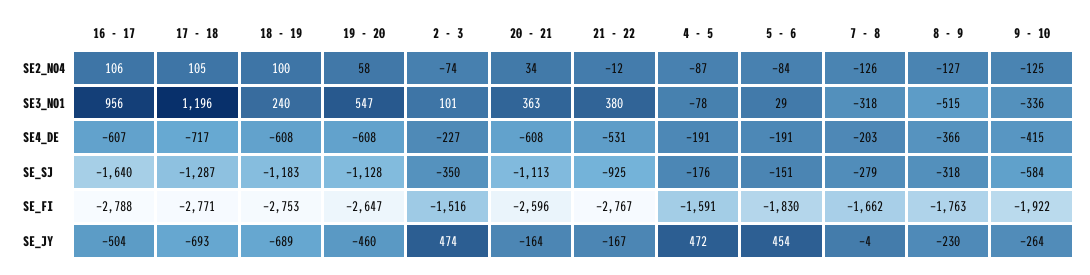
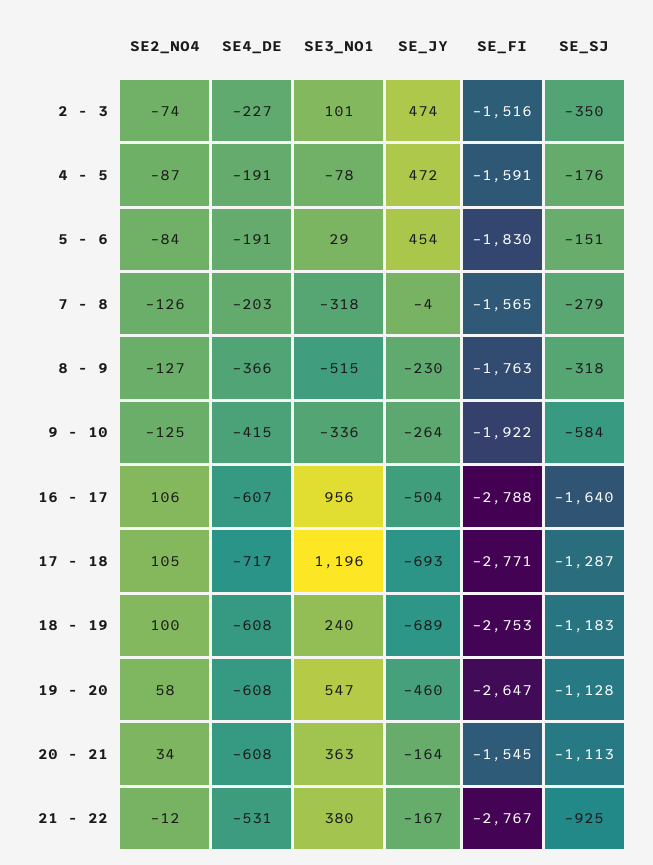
20 - 21, SE_FI: -2596 -> -1545
7 - 8, SE_FI: -1662 -> -1565

